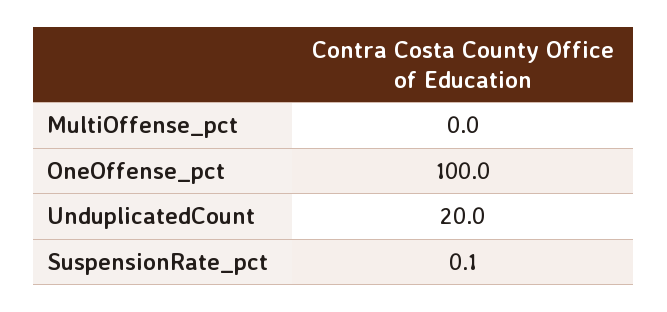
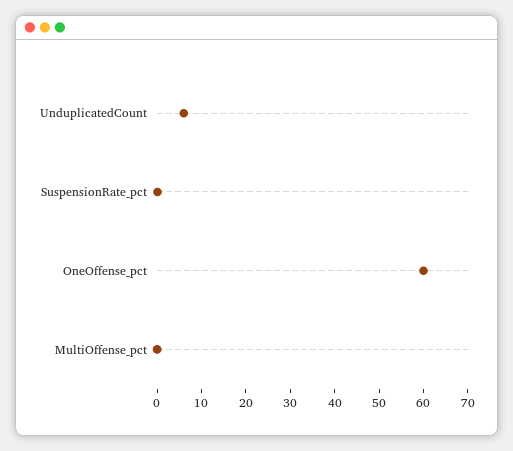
OneOffense_pct: 100 -> 60
UnduplicatedCount: 20 -> 6

